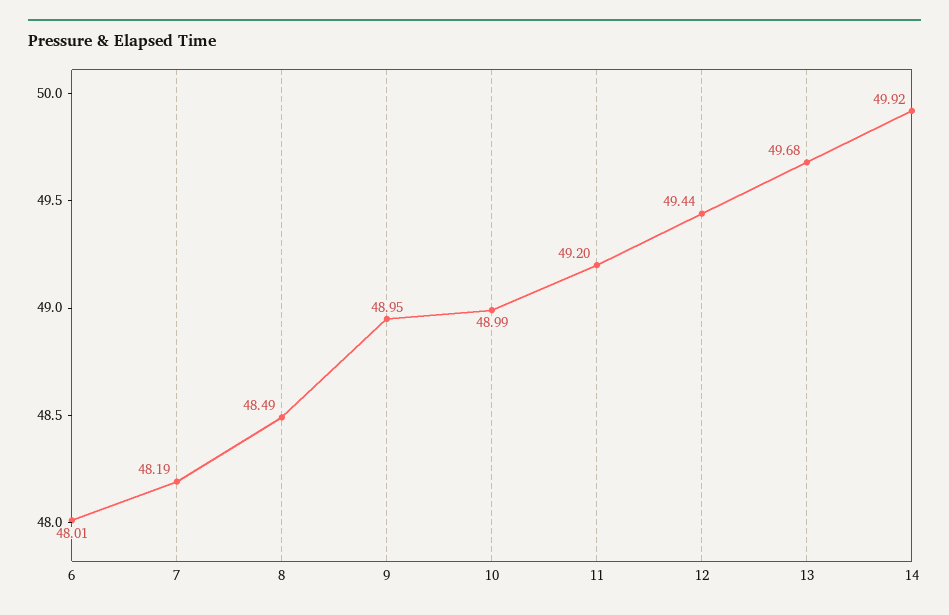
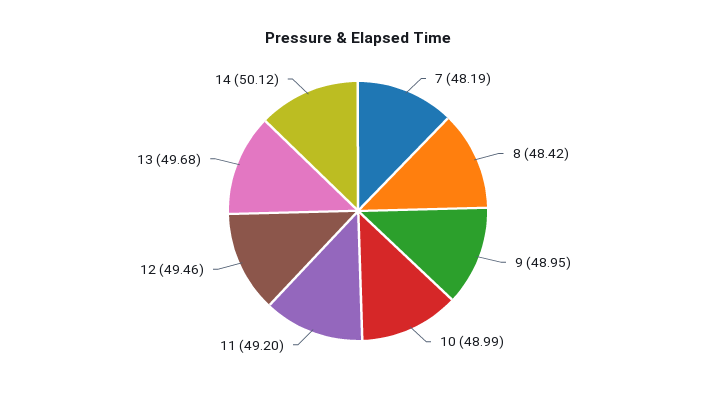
6: 48.01 -> none
8: 48.49 -> 48.42
12: 49.44 -> 49.46
14: 49.92 -> 50.12

